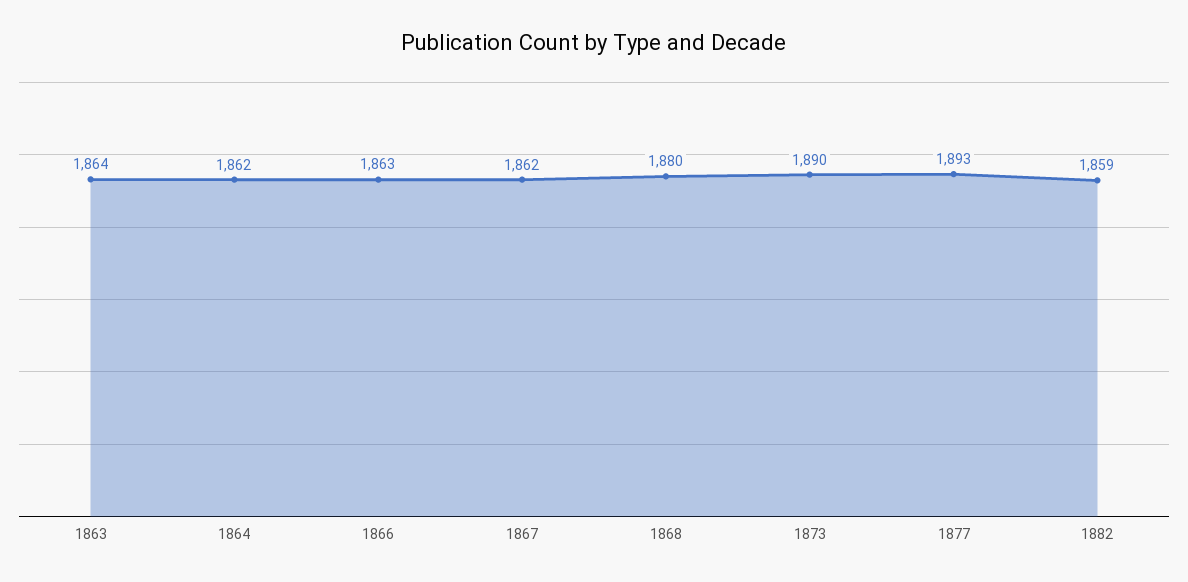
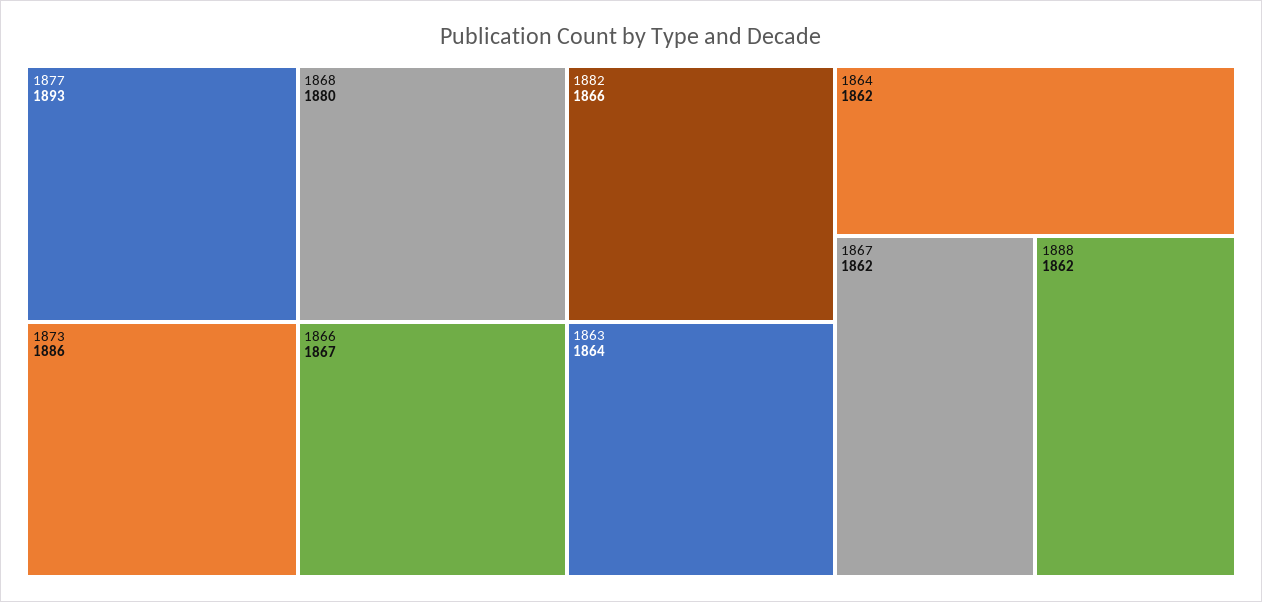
1866: 1863 -> 1867
1873: 1890 -> 1886
1882: 1859 -> 1866
1888: none -> 1862

